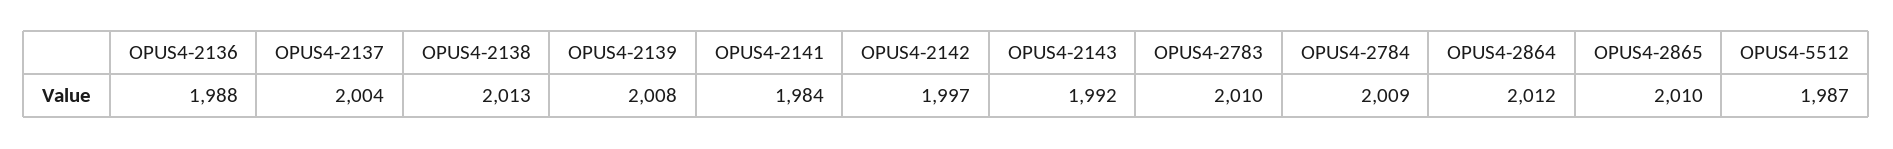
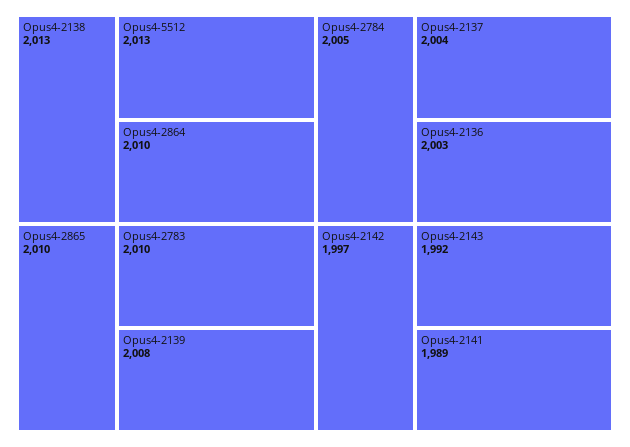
OPUS4-2136: 1988 -> 2003
OPUS4-2141: 1984 -> 1989
OPUS4-2784: 2009 -> 2005
OPUS4-2864: 2012 -> 2010
OPUS4-5512: 1987 -> 2013

